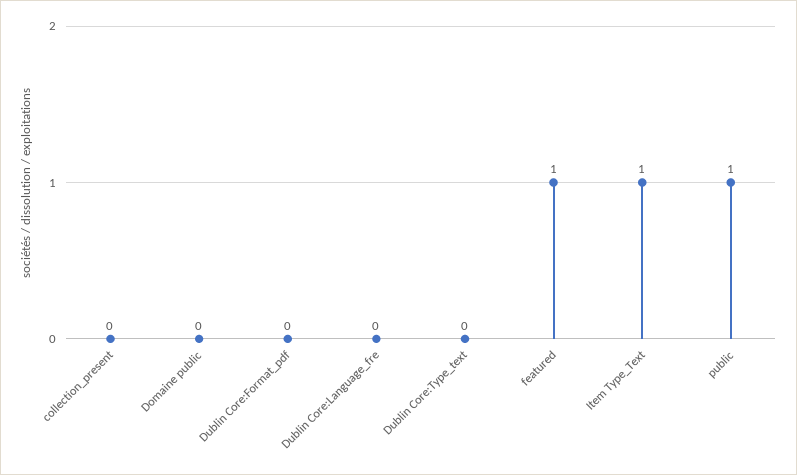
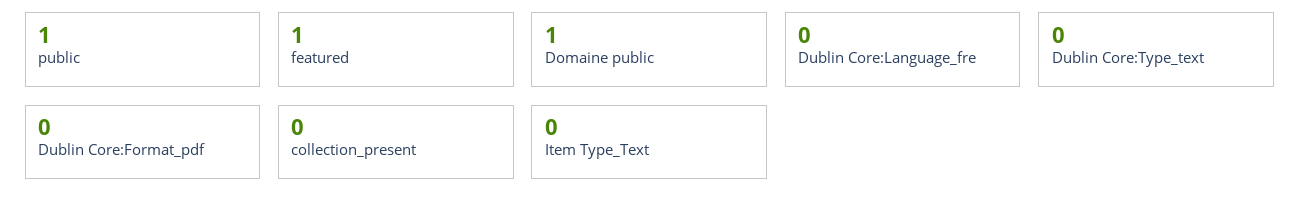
Domaine public: 0 -> 1
Item Type_Text: 1 -> 0

